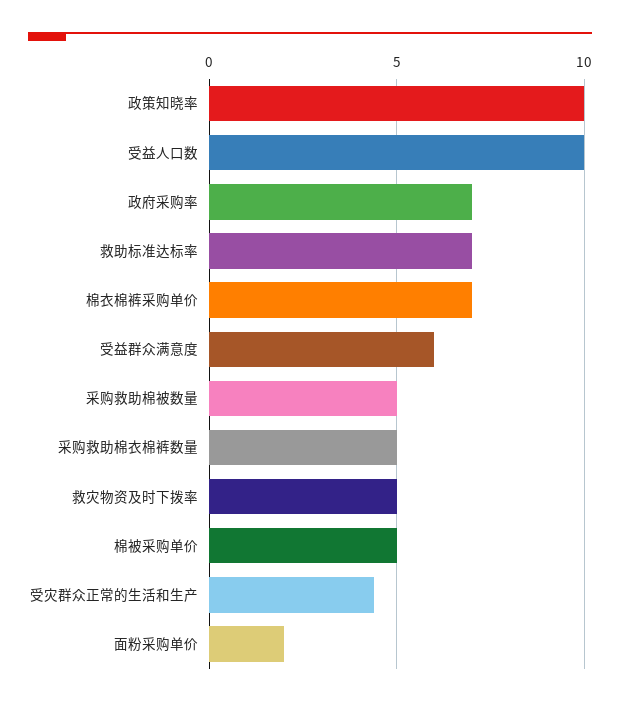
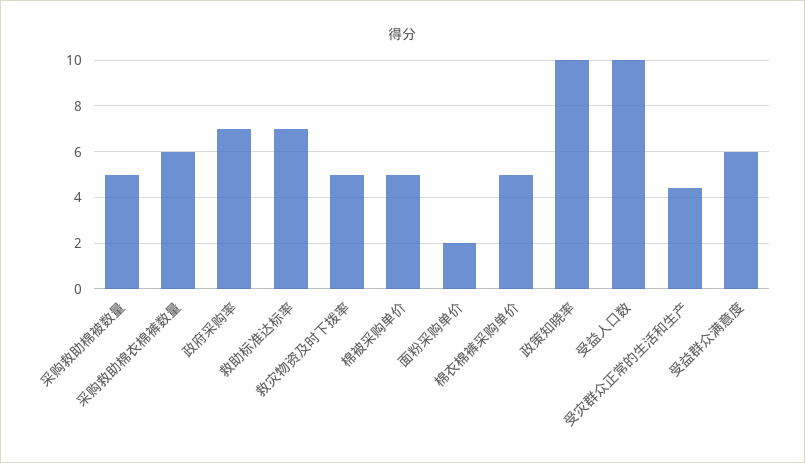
棉衣棉裤采购单价: 7 -> 5
采购救助棉衣棉裤数量: 5 -> 6

